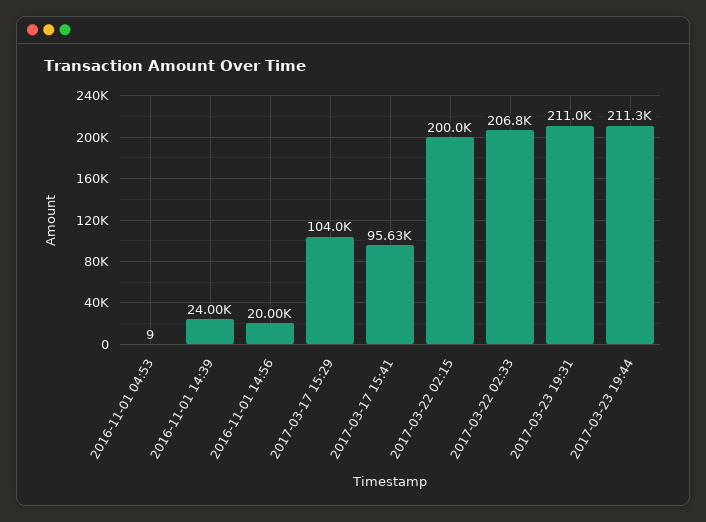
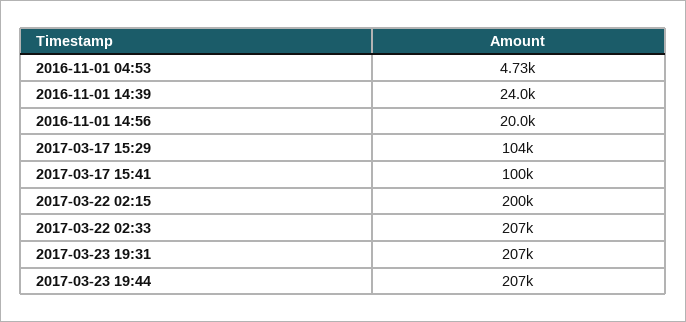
2016-11-01 04:53: 9 -> 4730
2017-03-17 15:41: 95630 -> 100000
2017-03-23 19:31: 211000 -> 207000
2017-03-23 19:44: 211300 -> 207000

